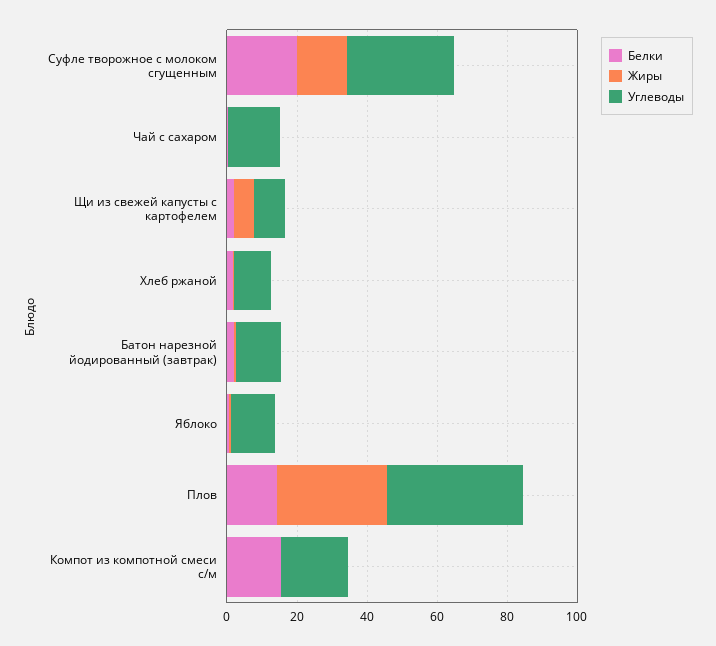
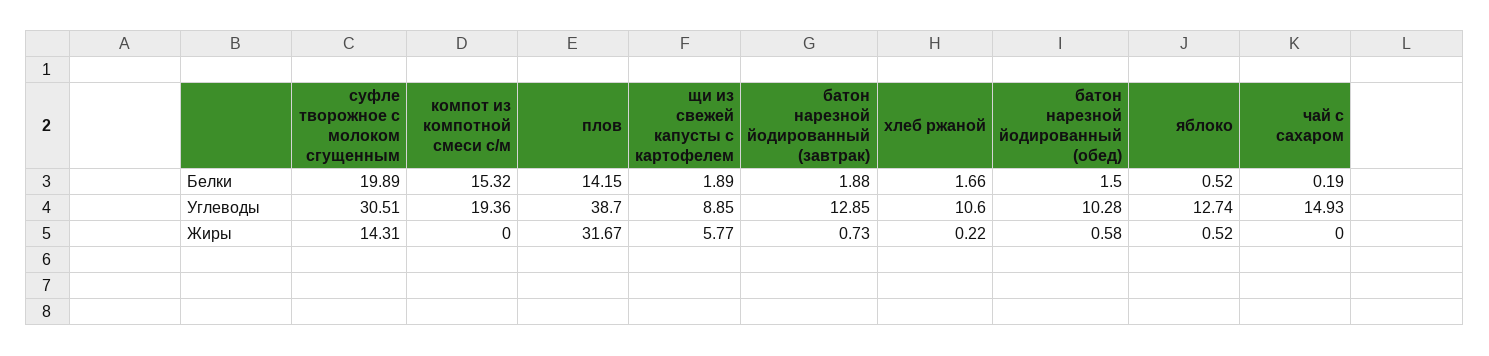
Белки, батон нарезной йодированный (обед): none -> 1.5
Углеводы, батон нарезной йодированный (обед): none -> 10.28
Жиры, батон нарезной йодированный (обед): none -> 0.58

